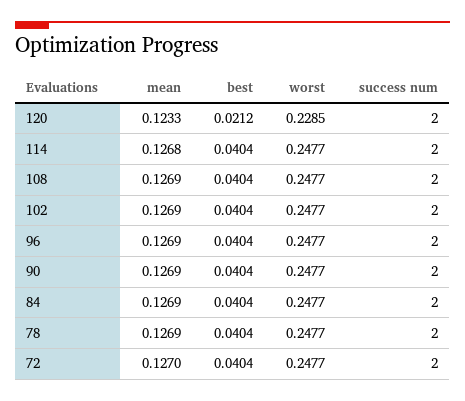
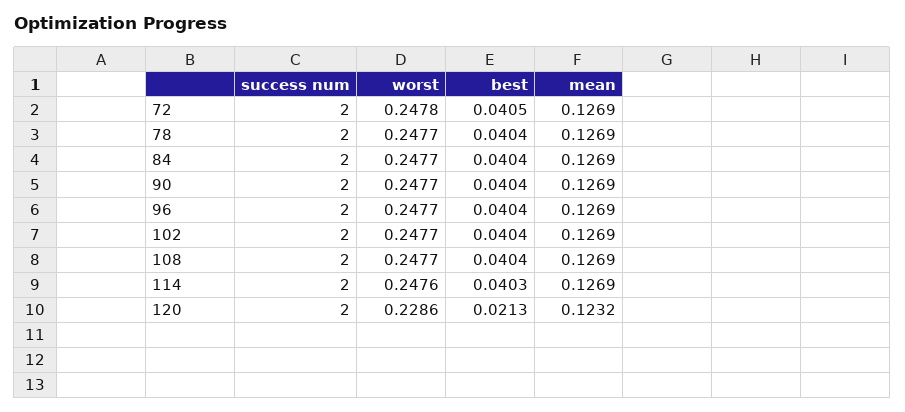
mean, 120: 0.1233 -> 0.1232
best, 120: 0.0212 -> 0.0213
worst, 120: 0.2285 -> 0.2286
mean, 114: 0.1268 -> 0.1269
best, 114: 0.0404 -> 0.0403
worst, 114: 0.2477 -> 0.2476
mean, 72: 0.127 -> 0.1269
best, 72: 0.0404 -> 0.0405
worst, 72: 0.2477 -> 0.2478

